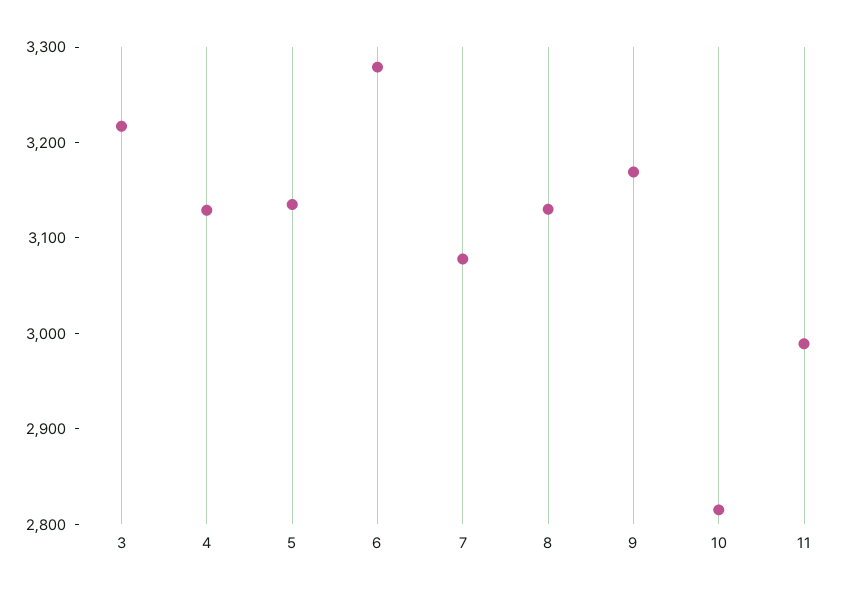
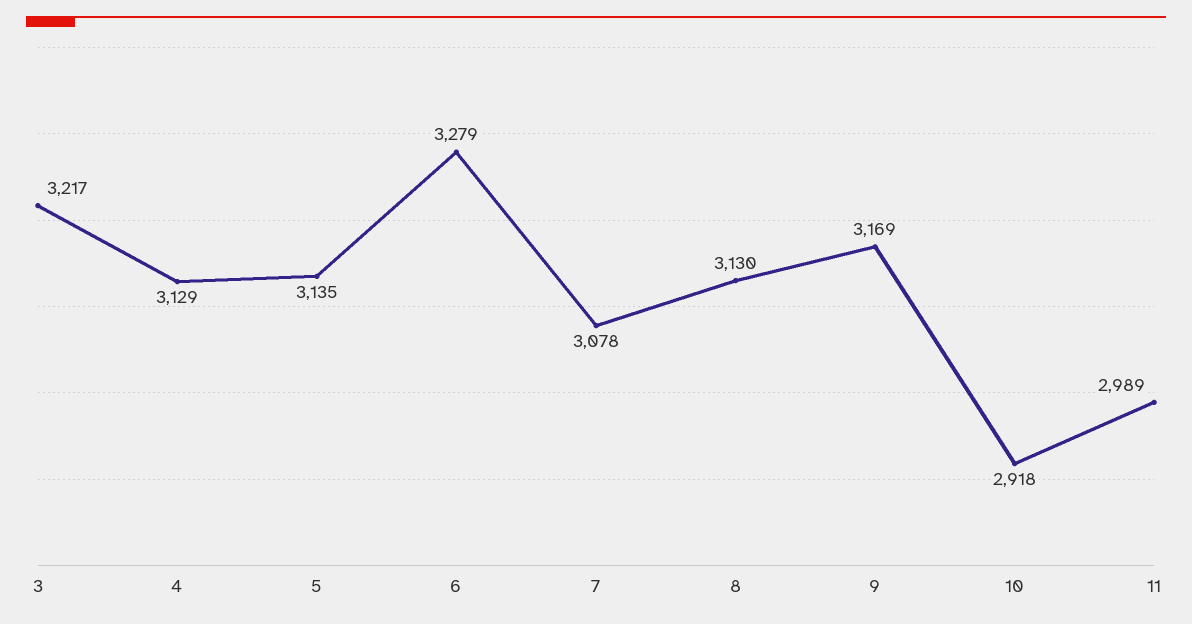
10: 2820 -> 2918

